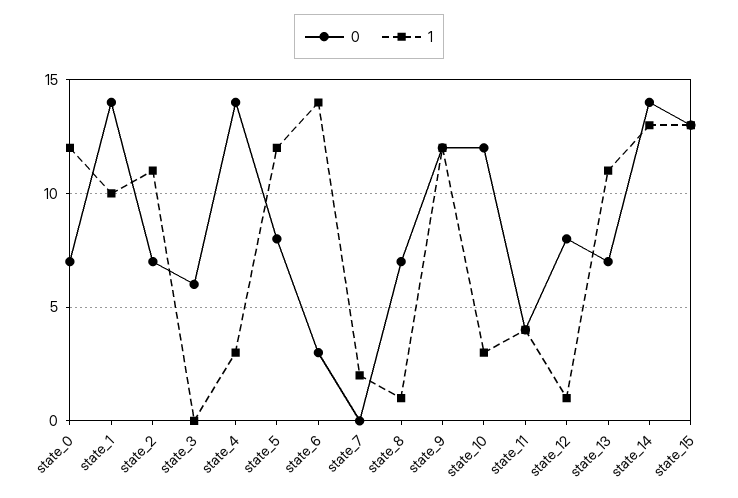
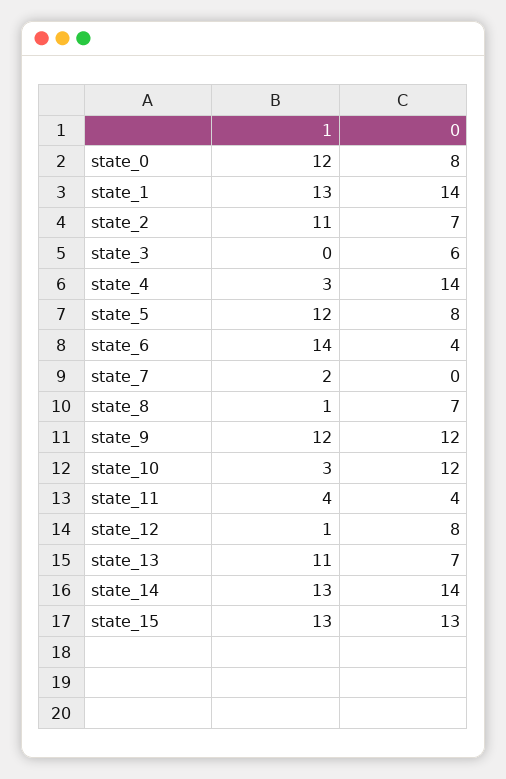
0, state_0: 7 -> 8
1, state_1: 10 -> 13
0, state_6: 3 -> 4

